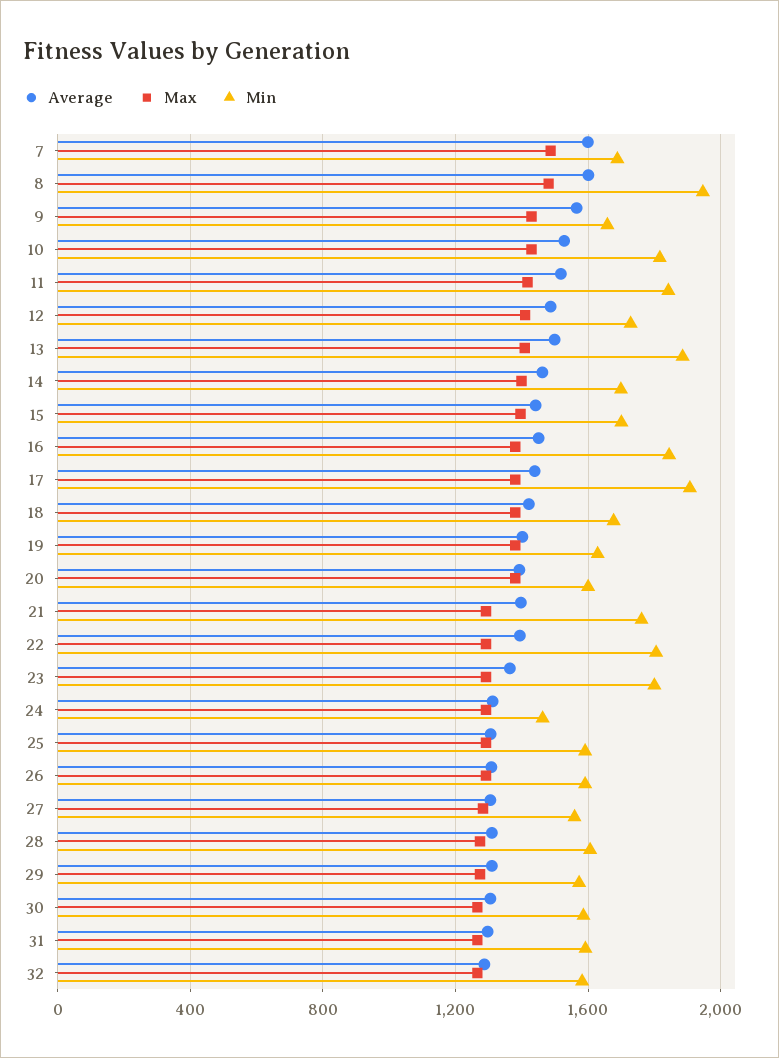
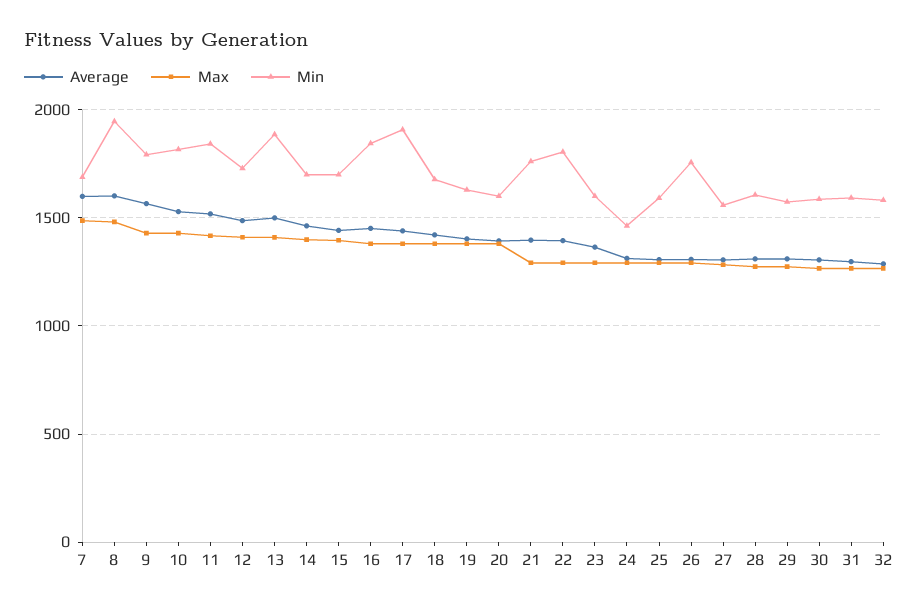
Min, 9: 1650 -> 1800
Min, 23: 1800 -> 1600
Min, 26: 1600 -> 1750

